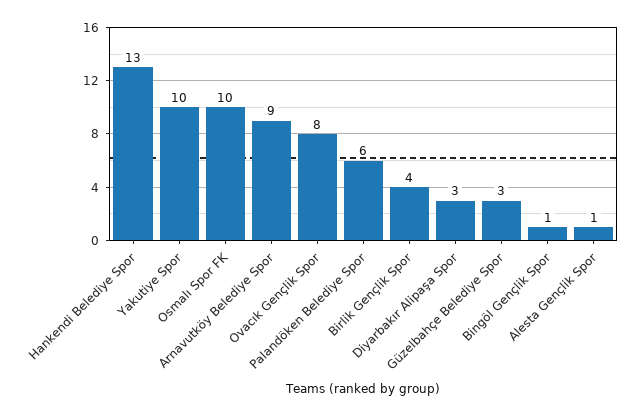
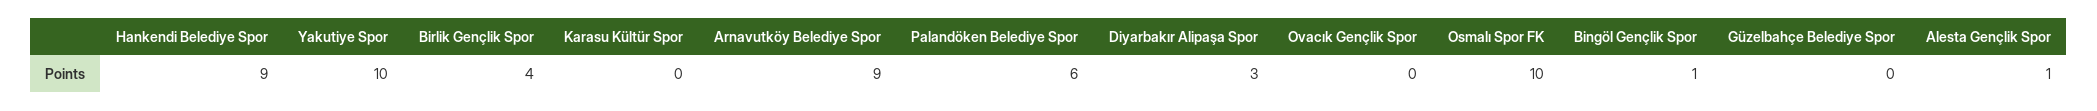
Hankendi Belediye Spor: 13 -> 9
Ovacık Gençlik Spor: 8 -> 0
Güzelbahçe Belediye Spor: 3 -> 0
Karasu Kültür Spor: none -> 0

